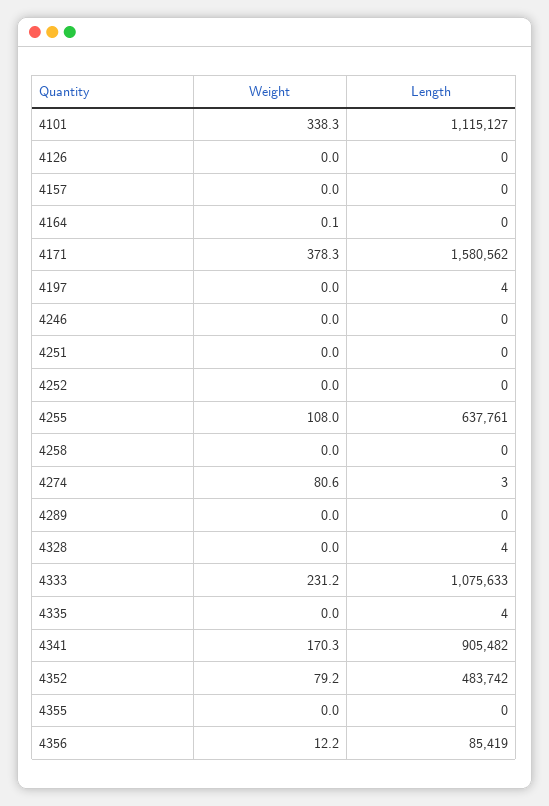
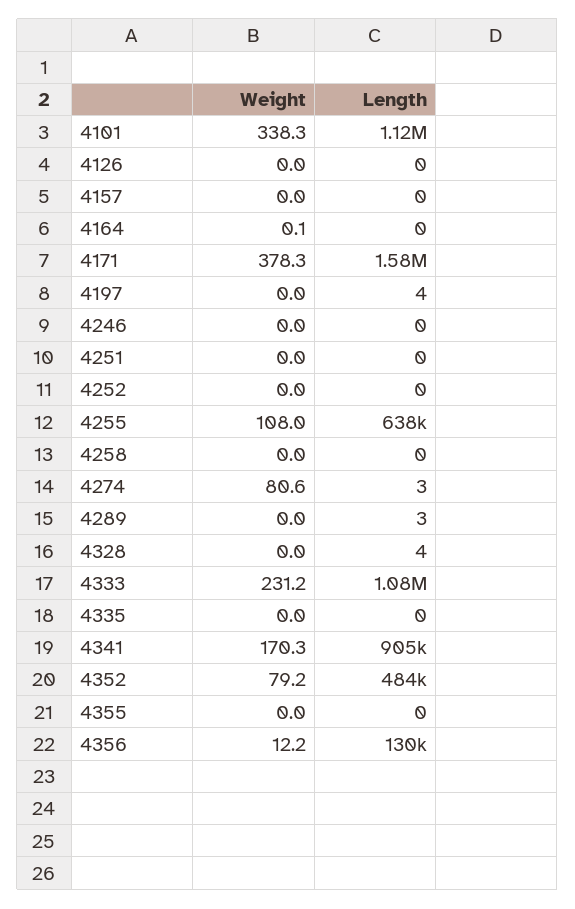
Length, 4289: 0 -> 3
Length, 4335: 4 -> 0
Length, 4356: 85419 -> 130000

